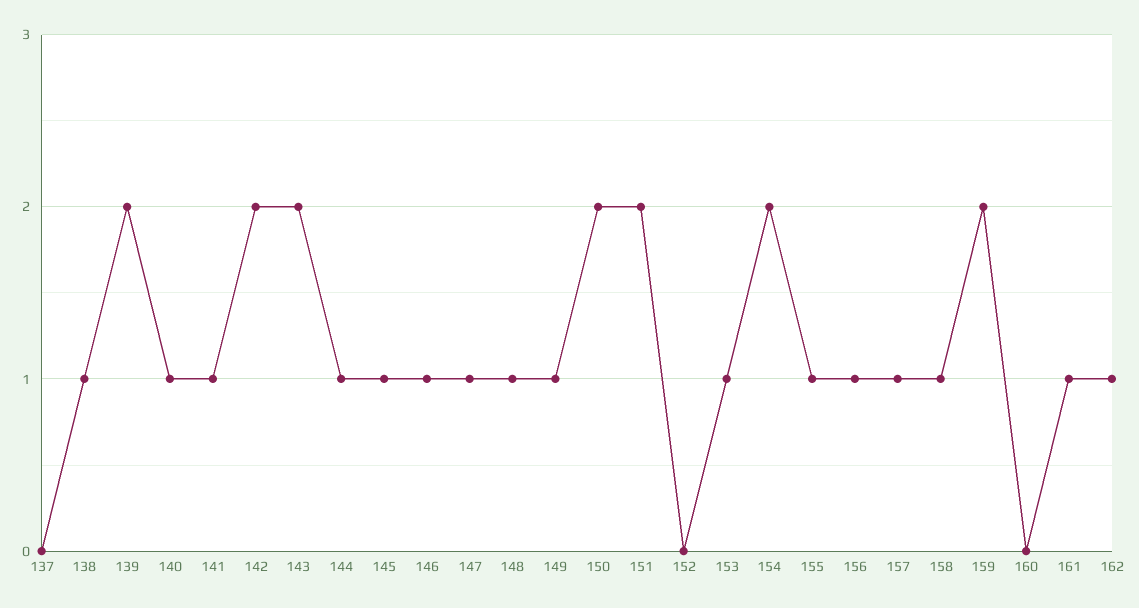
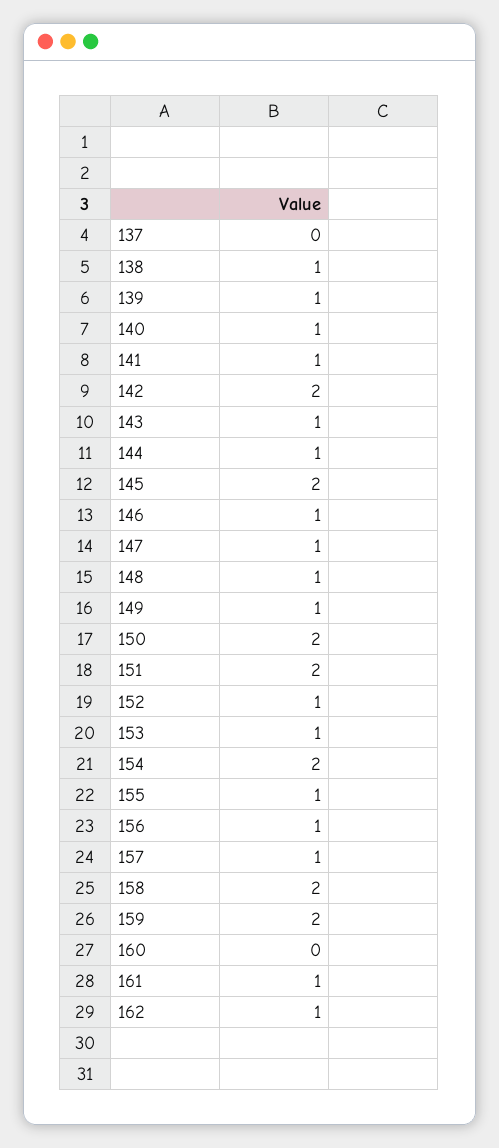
139: 2 -> 1
143: 2 -> 1
145: 1 -> 2
152: 0 -> 1
158: 1 -> 2

